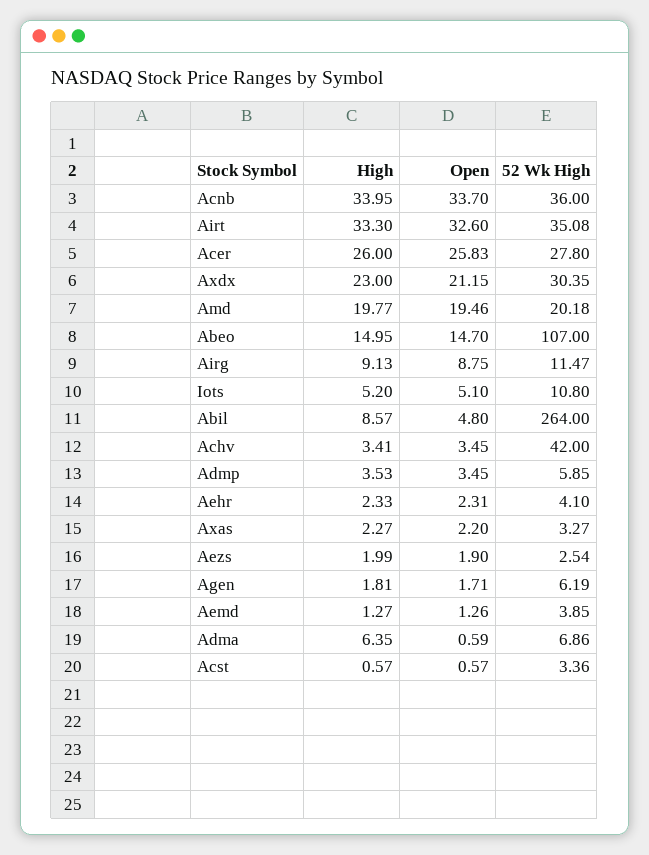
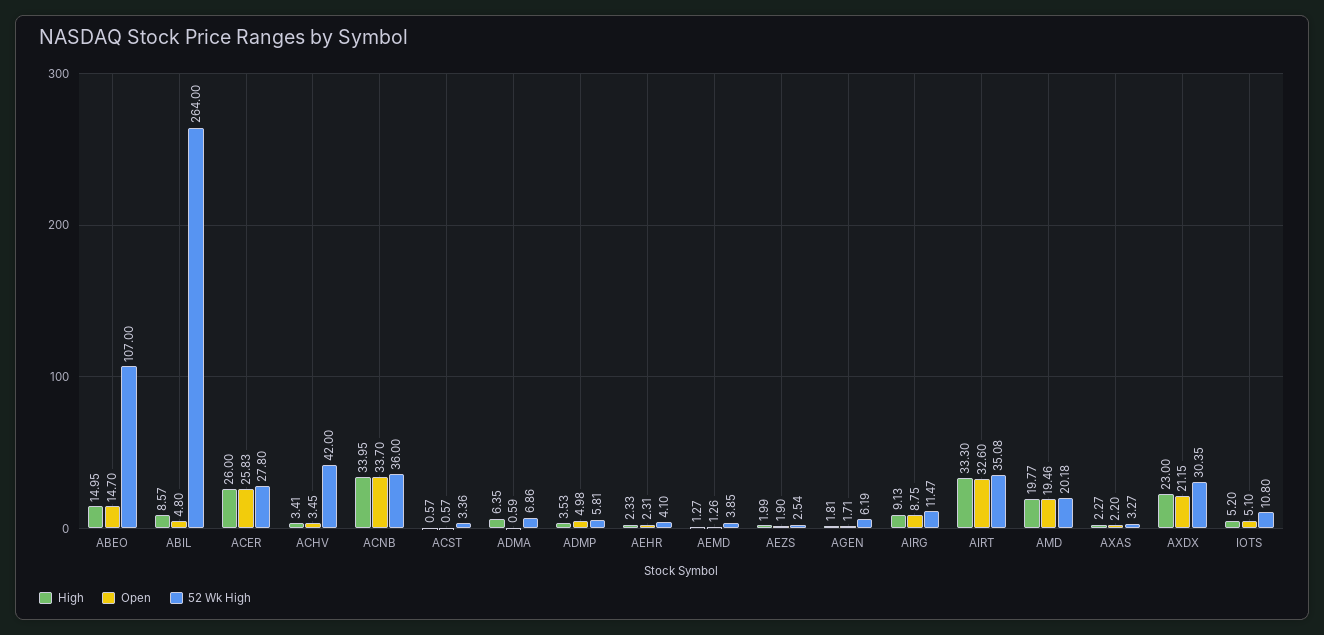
Open, Admp: 3.45 -> 4.98
52 Wk High, Admp: 5.85 -> 5.81

